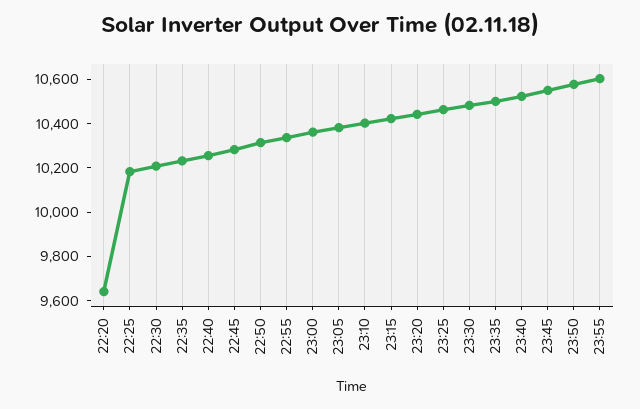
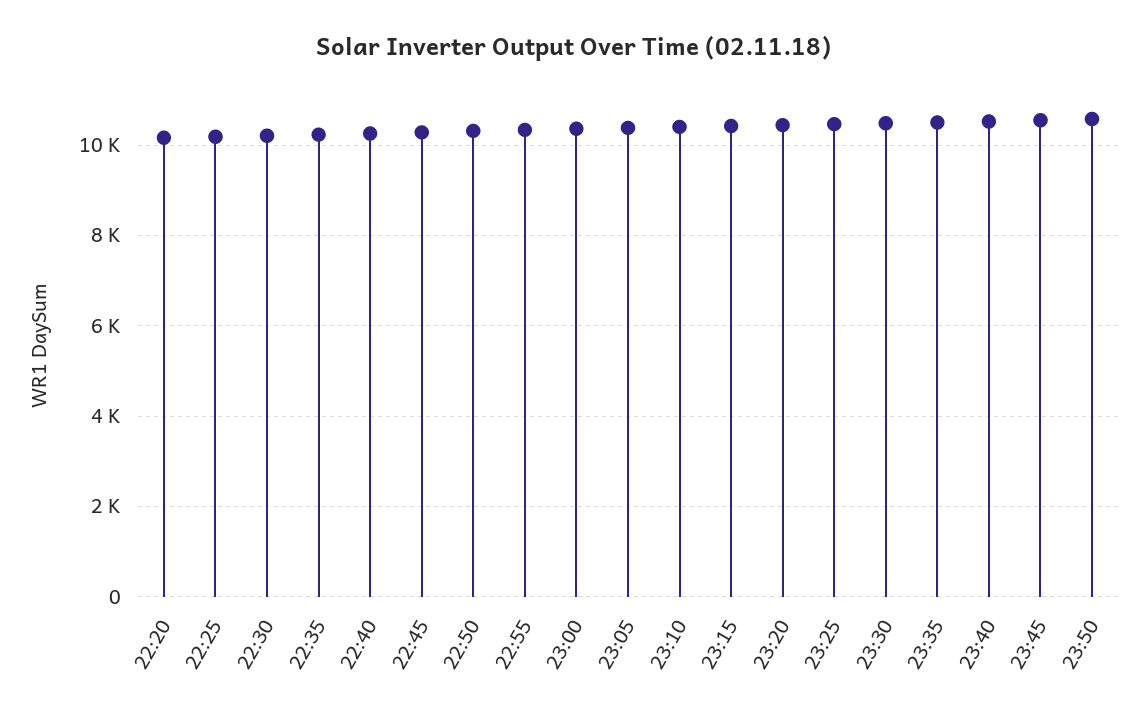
22:20: 9650 -> 10200
23:55: 10600 -> none

